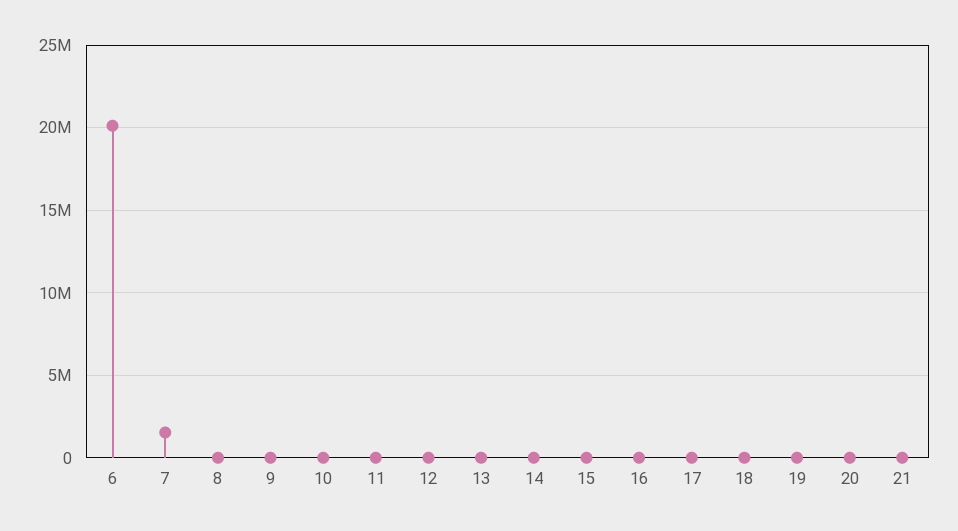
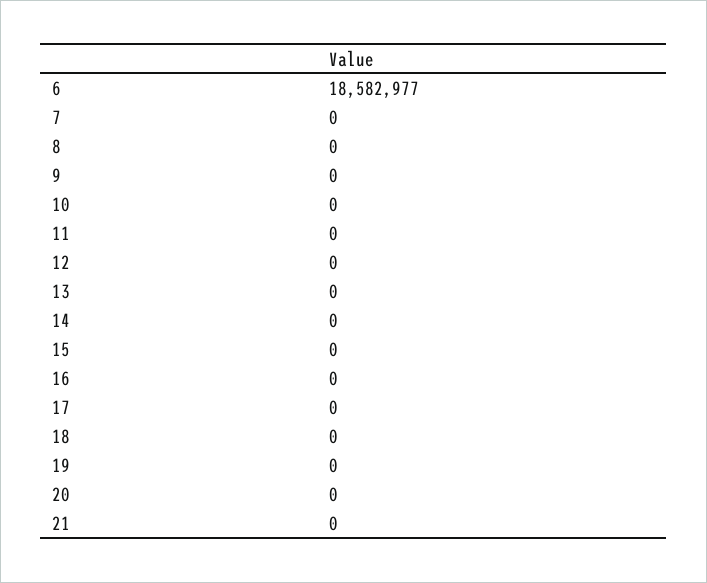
6: 20000000 -> 18582977
7: 1500000 -> 0

